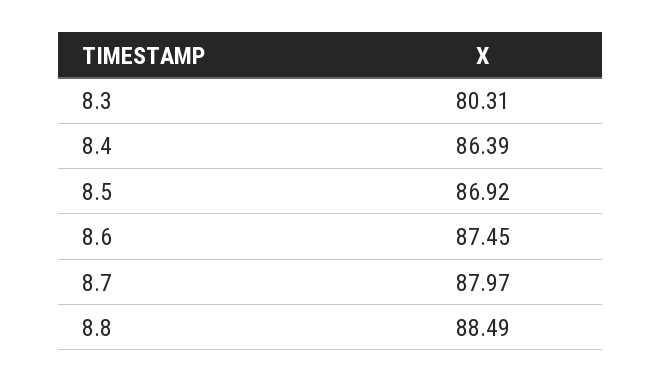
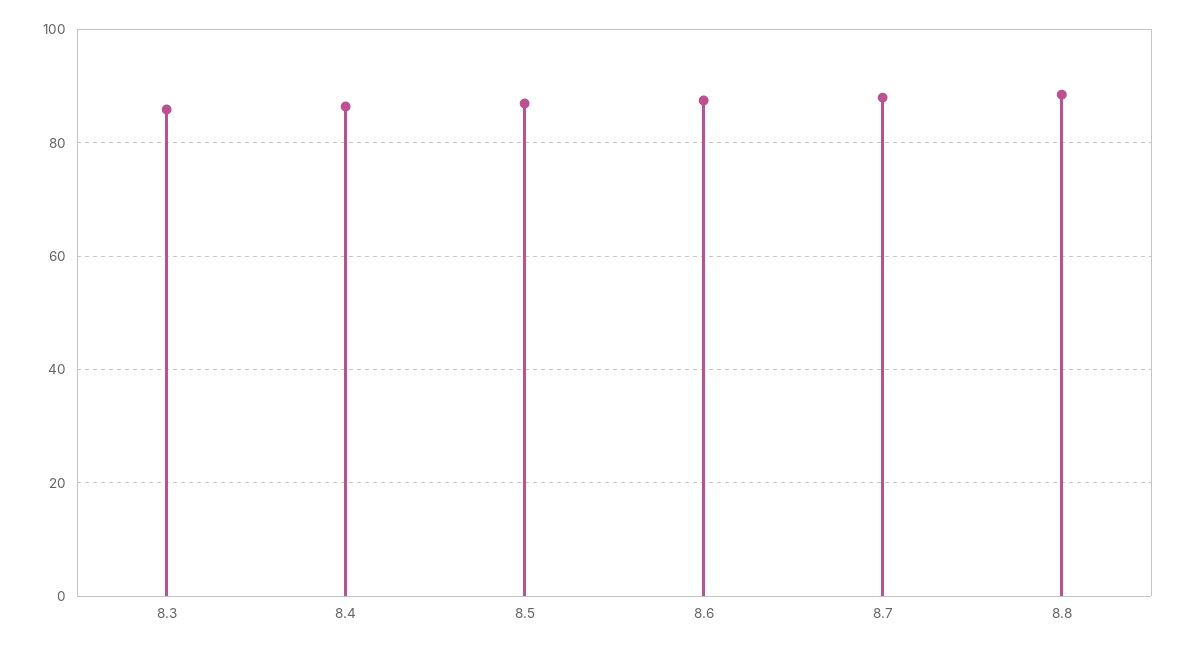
8.3: 80.31 -> 86

